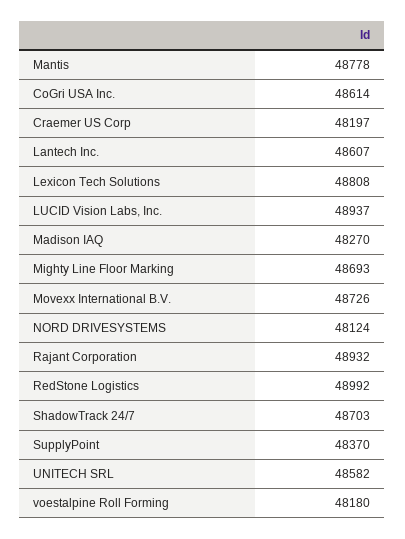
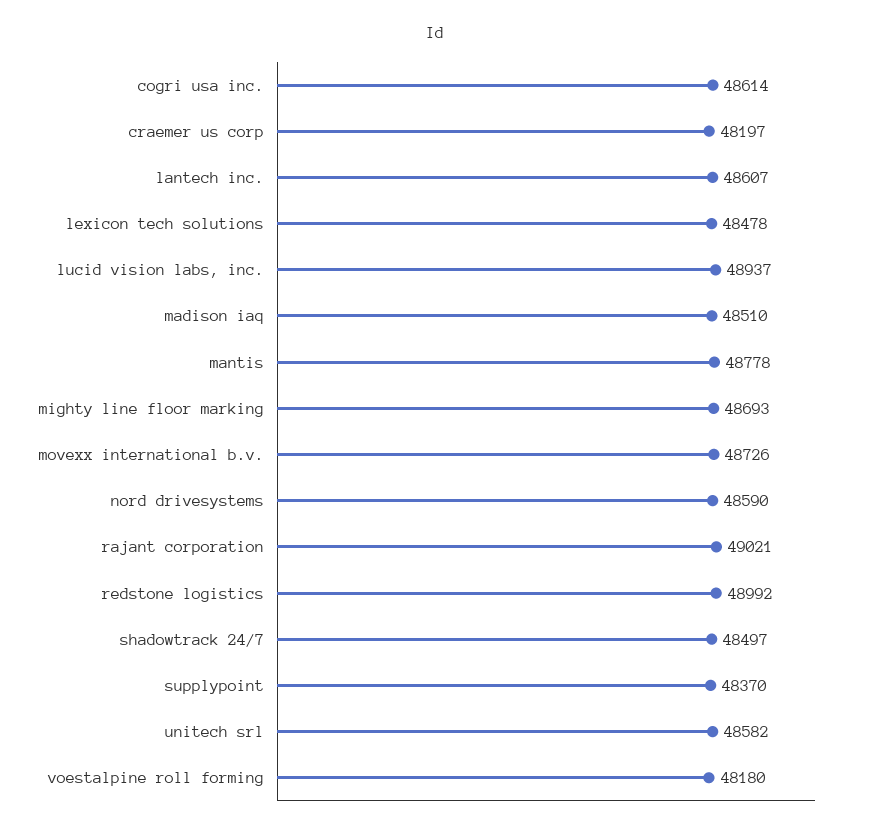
Lexicon Tech Solutions: 48808 -> 48478
Madison IAQ: 48270 -> 48510
NORD DRIVESYSTEMS: 48124 -> 48590
Rajant Corporation: 48932 -> 49021
ShadowTrack 24/7: 48703 -> 48497

